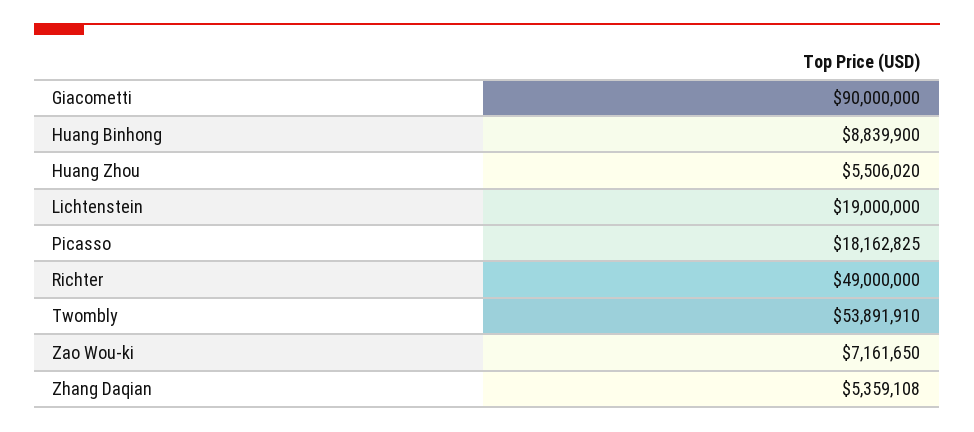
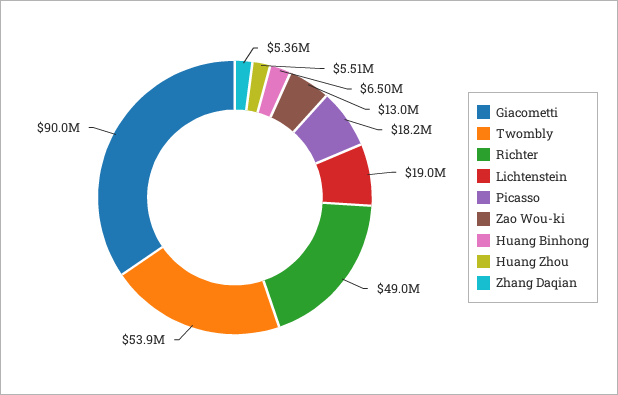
Huang Binhong: 8839900 -> 6500000
Zao Wou-ki: 7161650 -> 13000000

